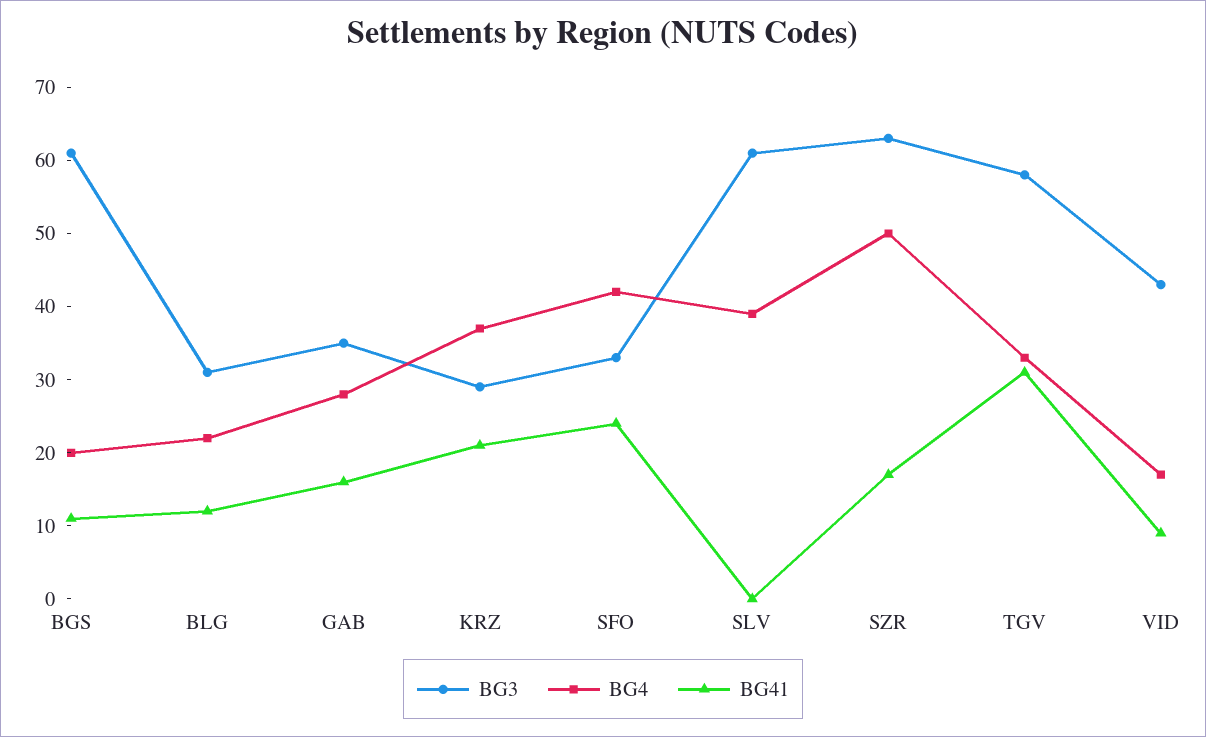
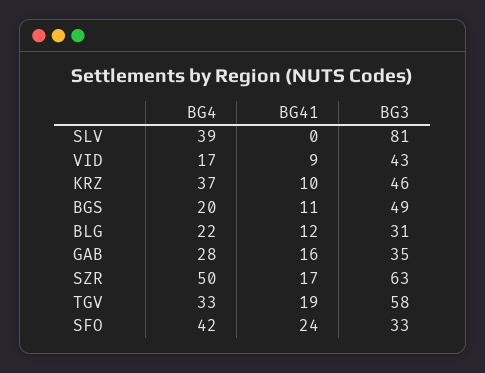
BG3, BGS: 60 -> 49
BG3, KRZ: 30 -> 46
BG41, KRZ: 20 -> 10
BG3, SLV: 60 -> 81
BG41, TGV: 30 -> 19

